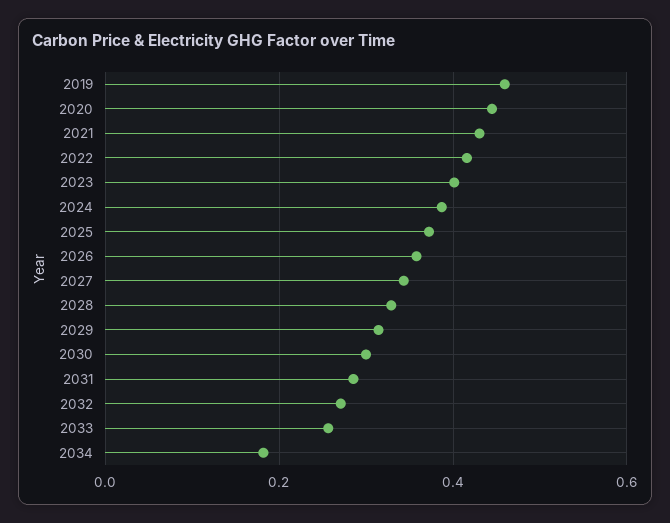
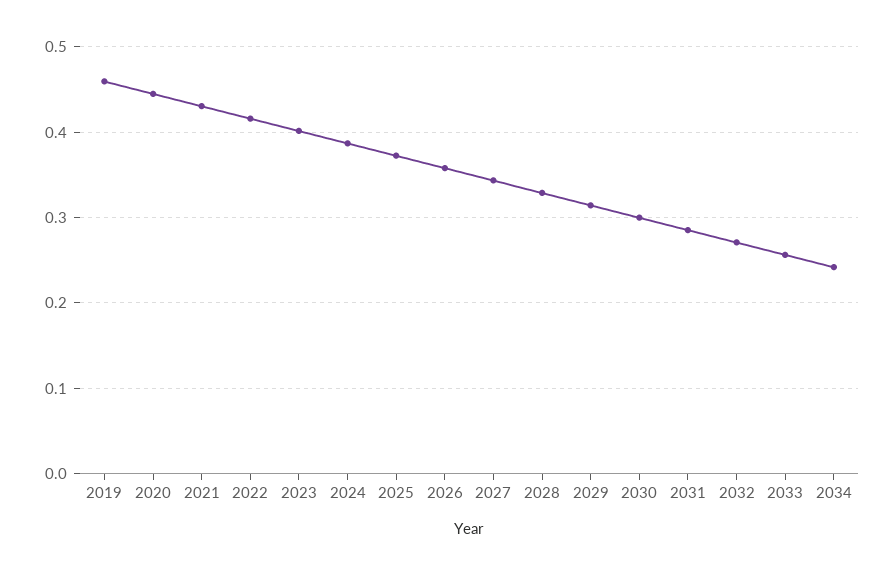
2034: 0.18 -> 0.24

